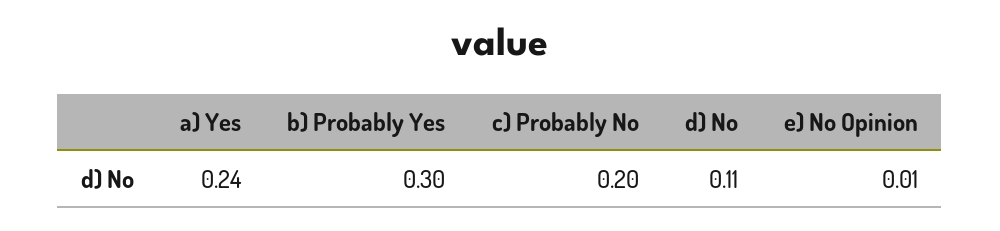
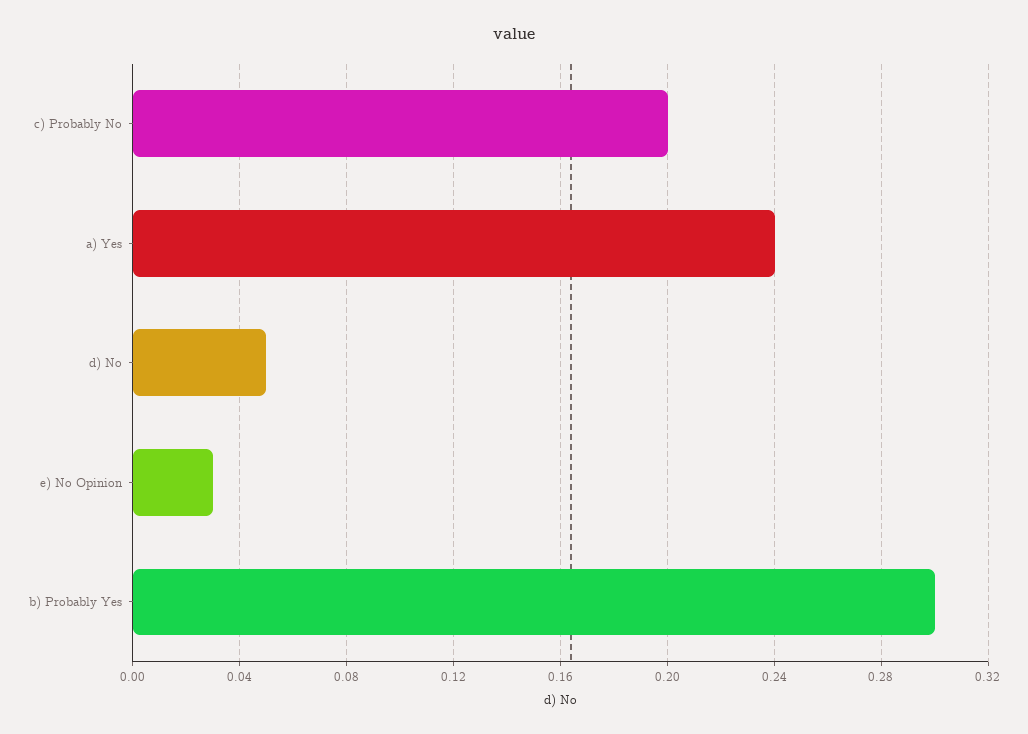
d) No: 0.11 -> 0.05
e) No Opinion: 0.01 -> 0.03

